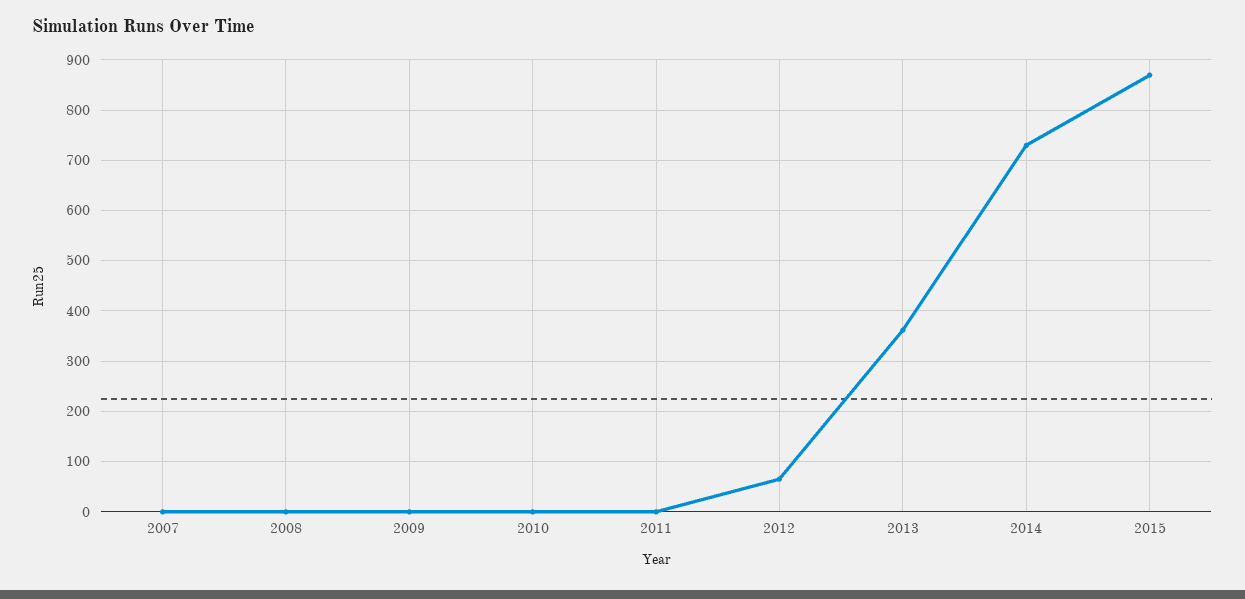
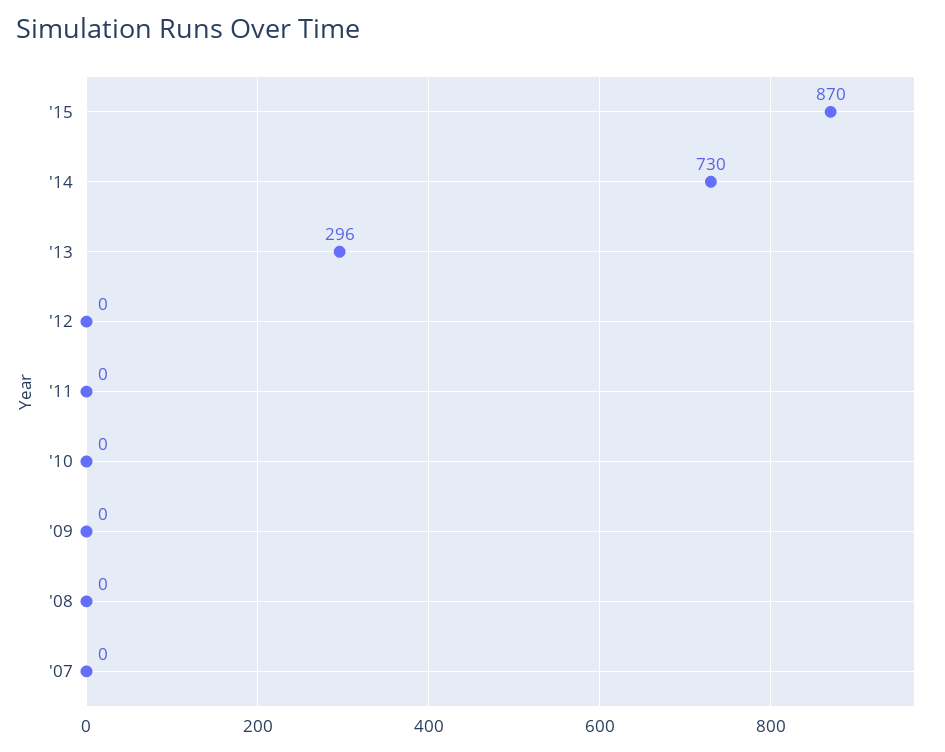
2012: 60 -> 0
2013: 360 -> 296

